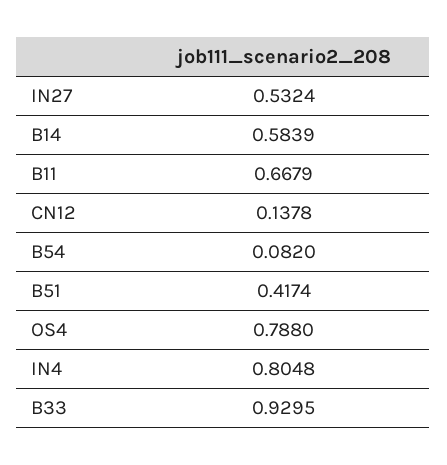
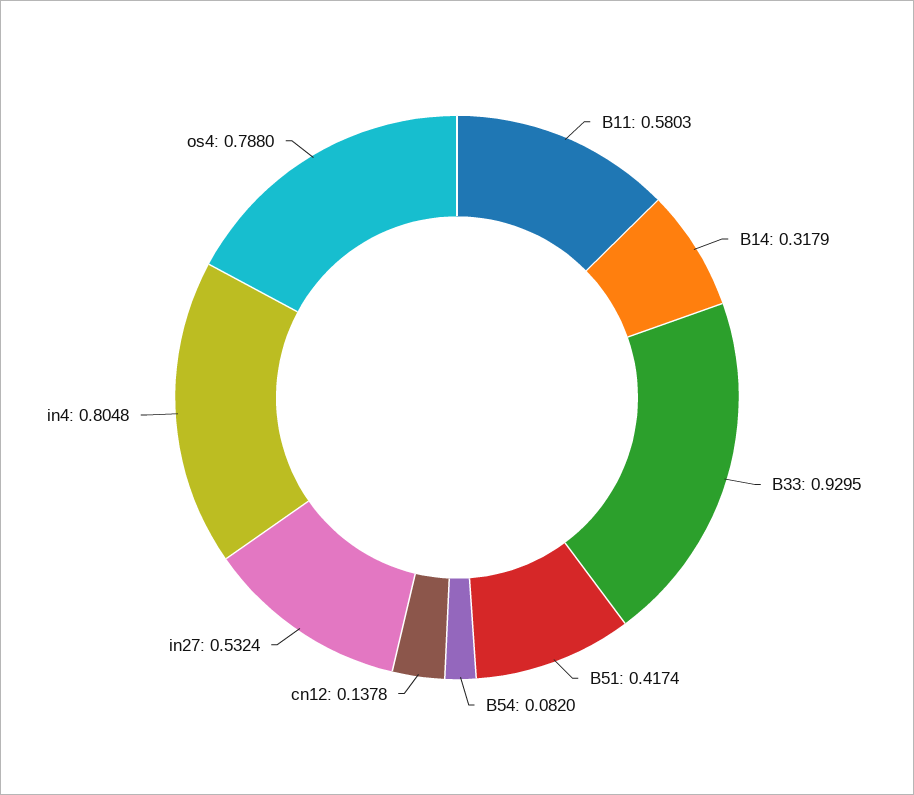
B14: 0.5839 -> 0.3179
B11: 0.6679 -> 0.5803

